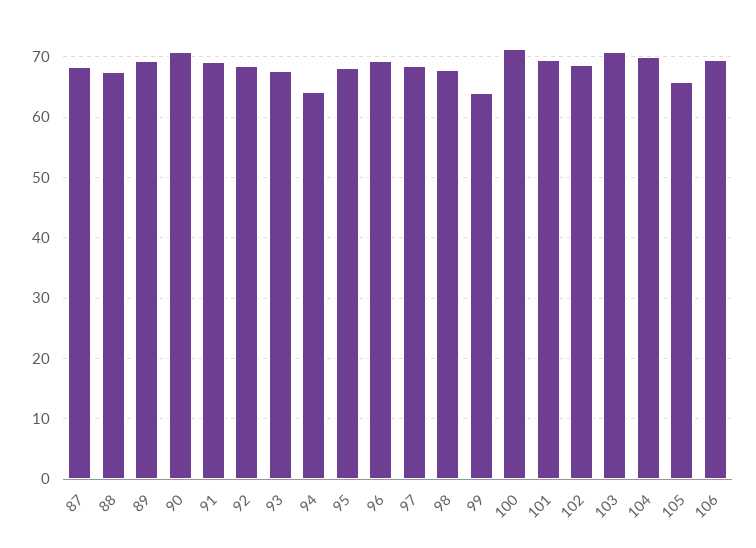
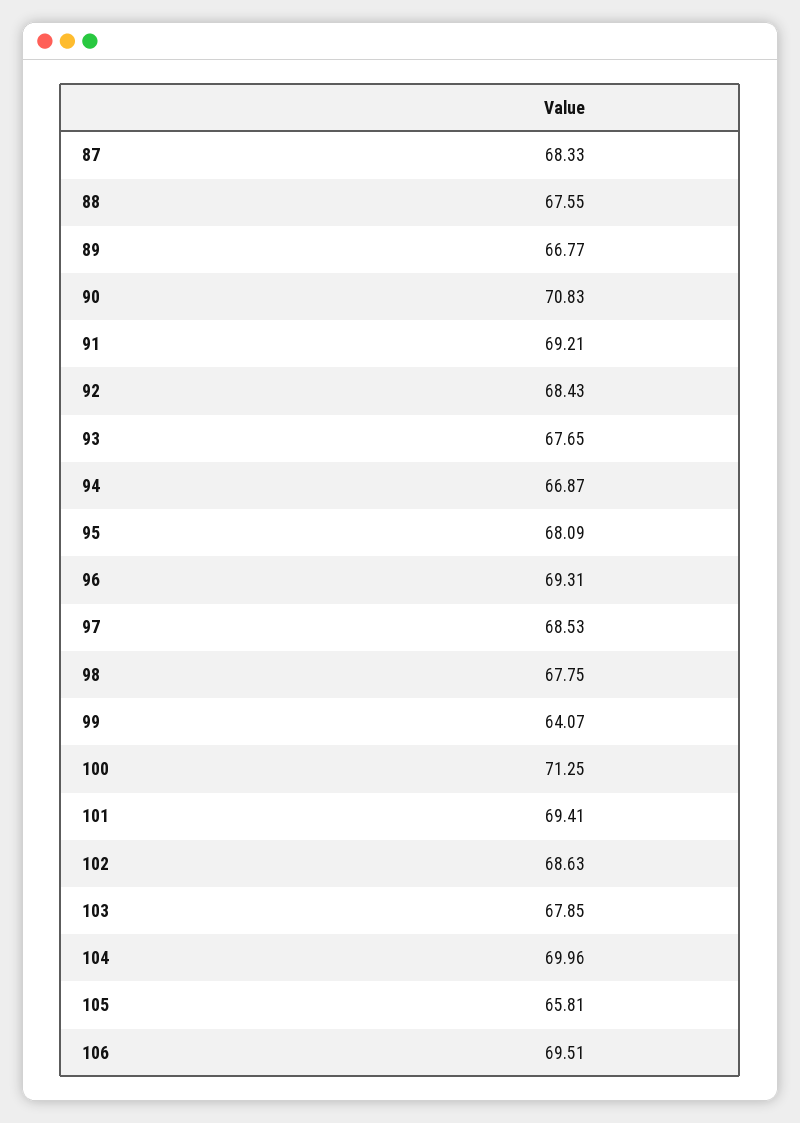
89: 69 -> 66.77
94: 64 -> 66.87
103: 71 -> 67.85

